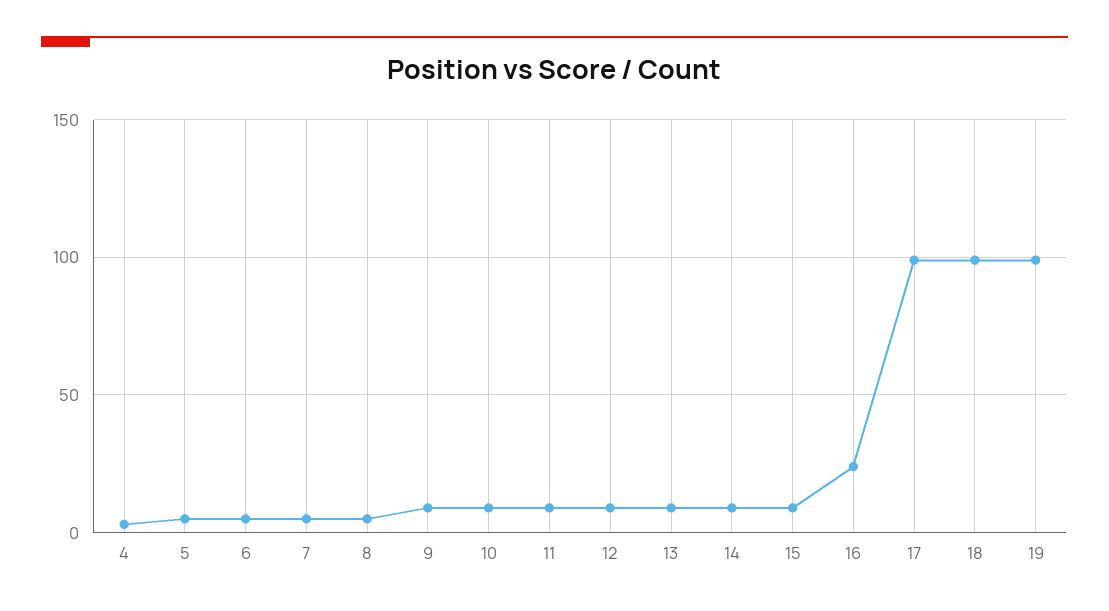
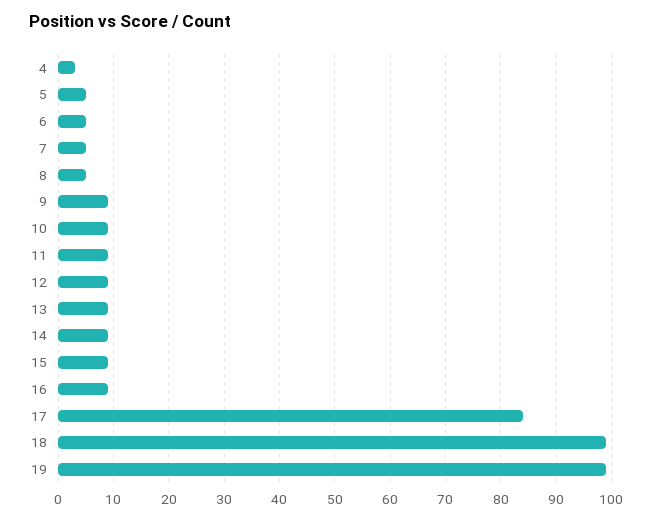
16: 25 -> 10
17: 100 -> 85

